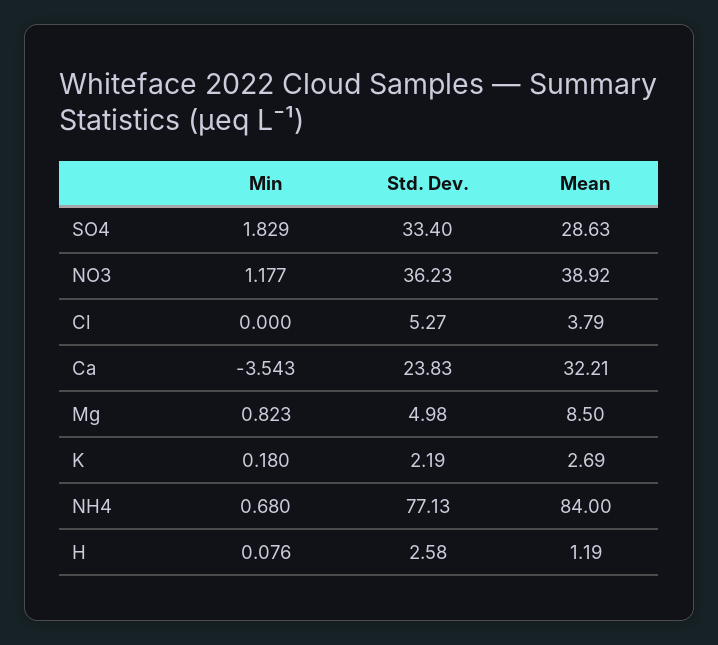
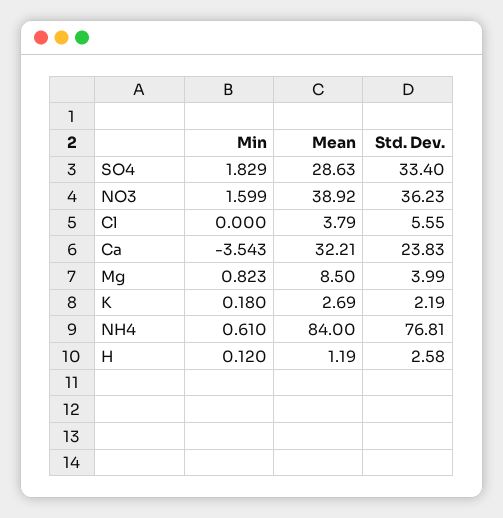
Min, NO3: 1.177 -> 1.599
Std. Dev., Cl: 5.27 -> 5.55
Std. Dev., Mg: 4.98 -> 3.99
Min, NH4: 0.68 -> 0.61
Std. Dev., NH4: 77.13 -> 76.81
Min, H: 0.076 -> 0.12

